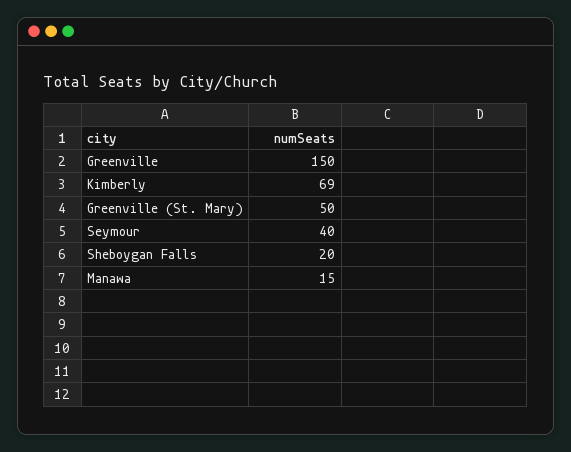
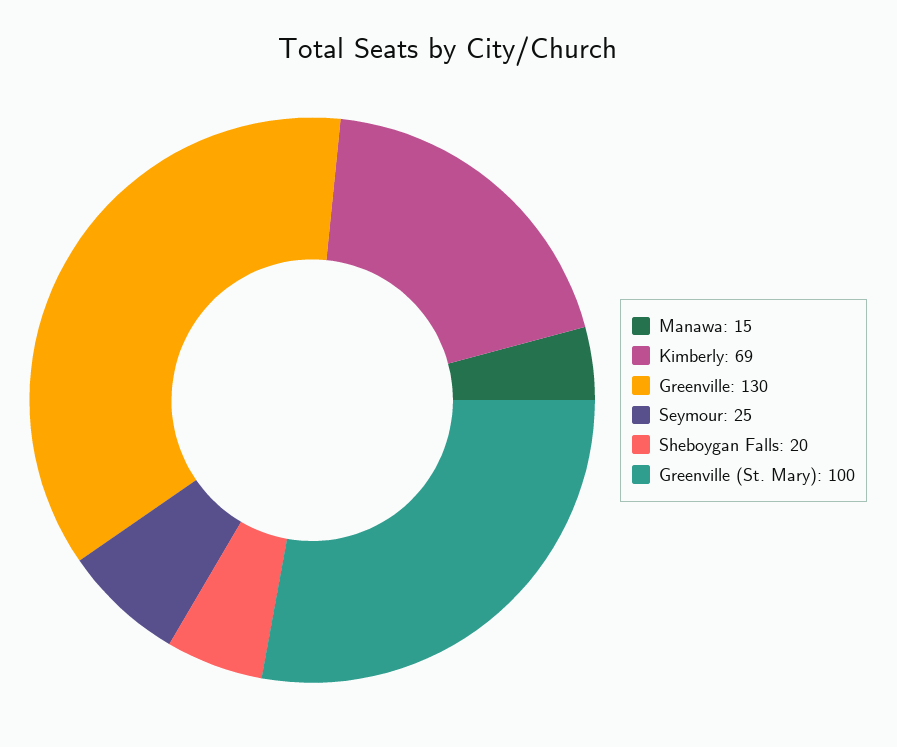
Greenville: 150 -> 130
Greenville (St. Mary): 50 -> 100
Seymour: 40 -> 25

